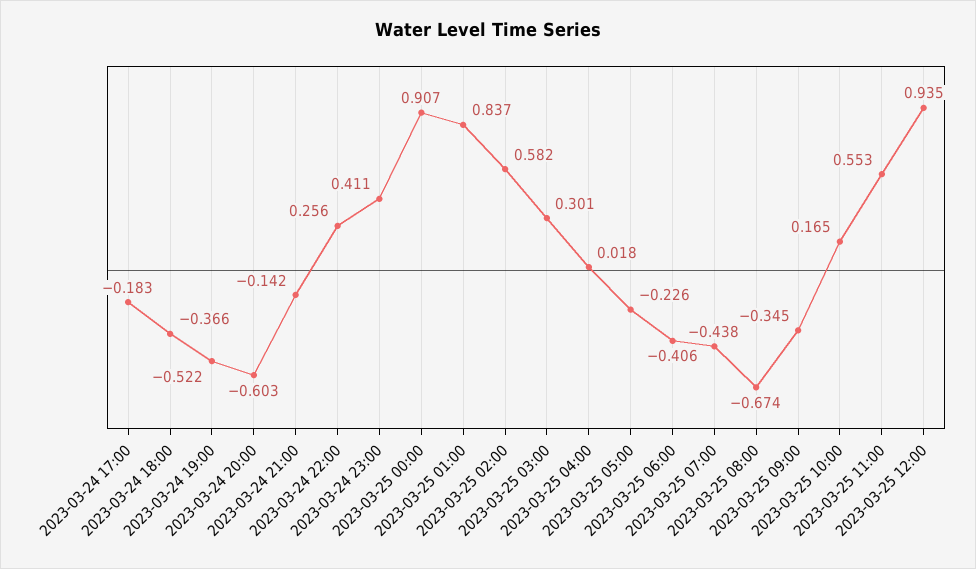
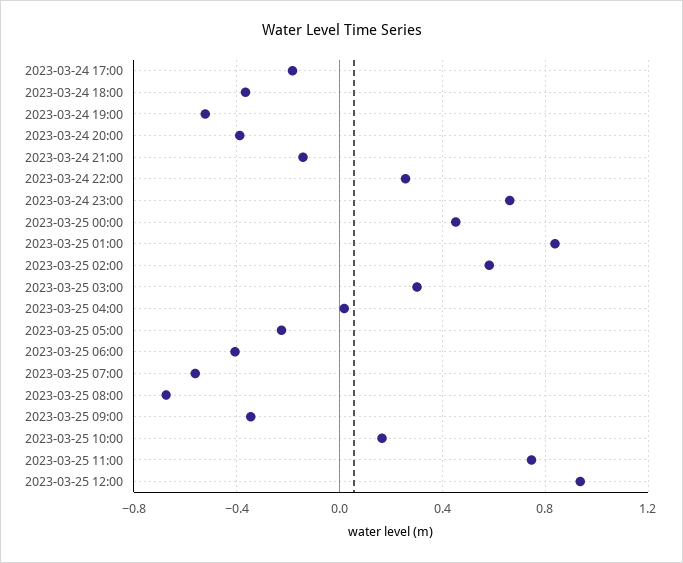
2023-03-24 20:00: -0.603 -> -0.4
2023-03-24 23:00: 0.411 -> 0.65
2023-03-25 00:00: 0.907 -> 0.45
2023-03-25 07:00: -0.438 -> -0.55
2023-03-25 11:00: 0.553 -> 0.75

